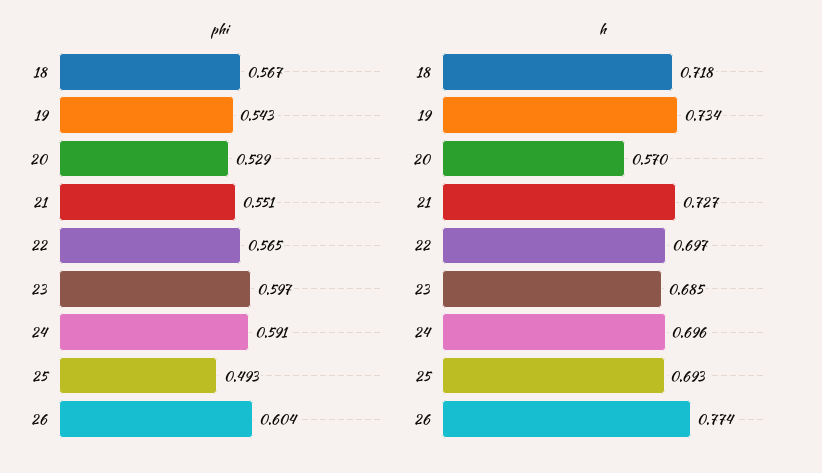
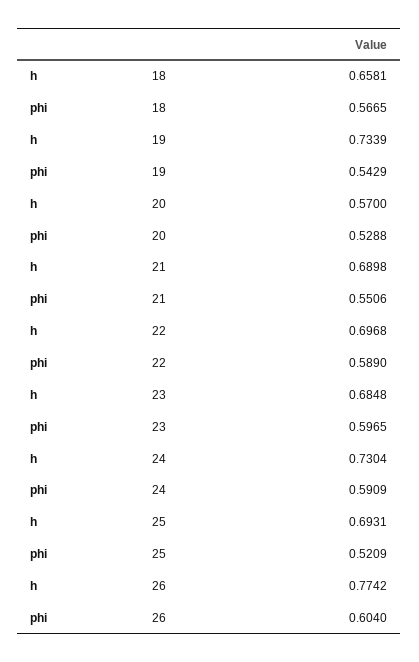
phi, 22: 0.565 -> 0.589
phi, 25: 0.493 -> 0.5209
h, 18: 0.718 -> 0.6581
h, 21: 0.727 -> 0.6898
h, 24: 0.696 -> 0.7304

